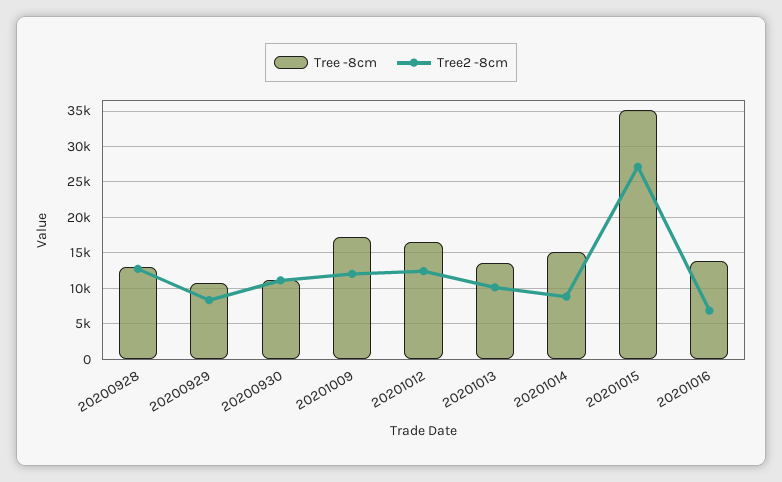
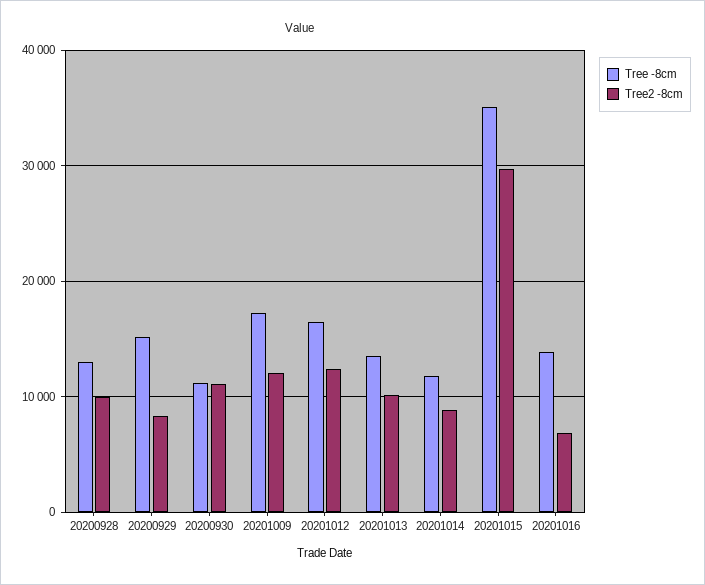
Tree2 -8cm, 20200928: 13000 -> 10000
Tree -8cm, 20200929: 11000 -> 15000
Tree -8cm, 20201014: 15000 -> 12000
Tree2 -8cm, 20201015: 27000 -> 30000

